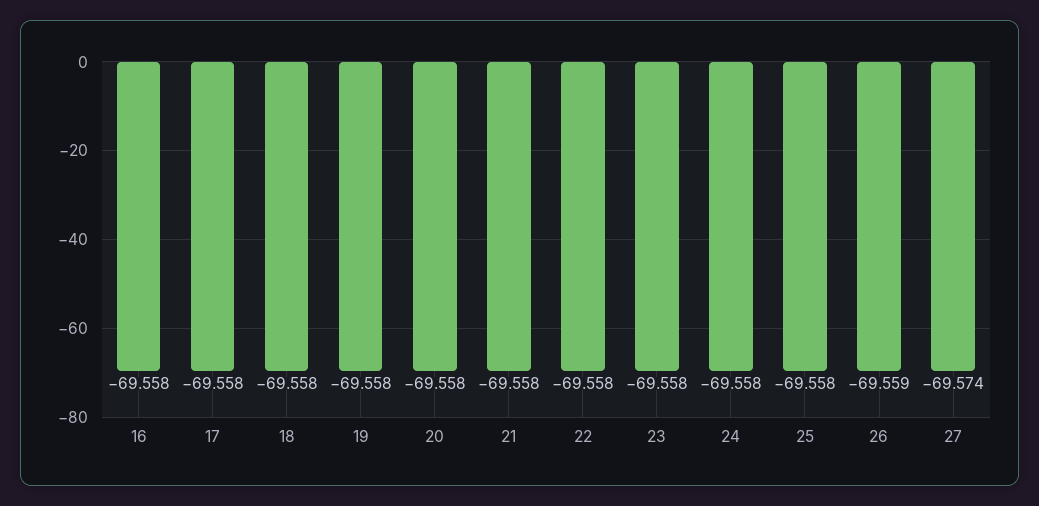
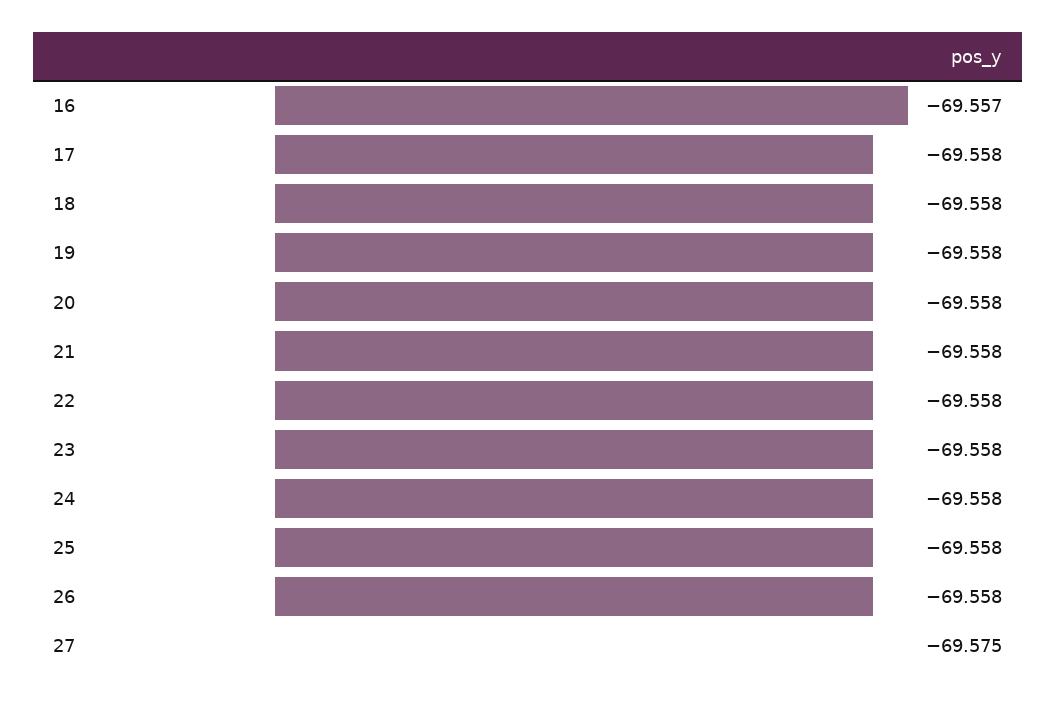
16: -69.558 -> -69.557
26: -69.559 -> -69.558
27: -69.574 -> -69.575

